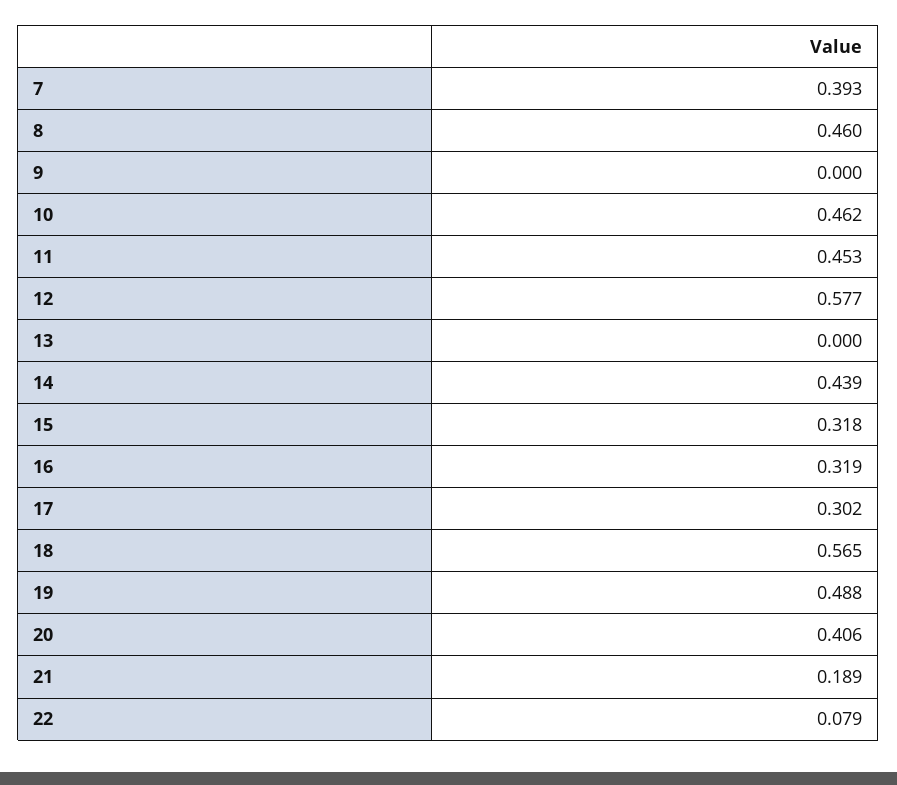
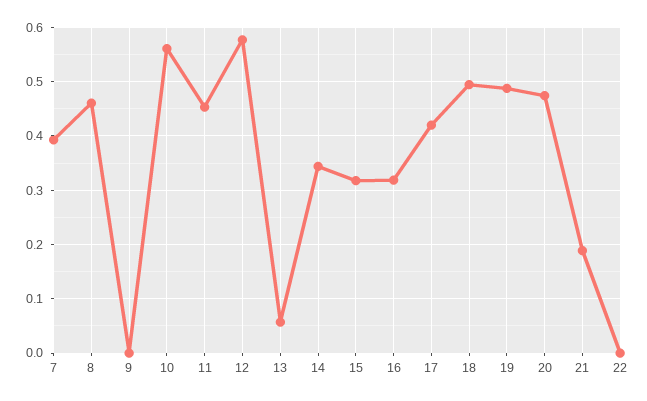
10: 0.462 -> 0.56
13: 0 -> 0.06
14: 0.439 -> 0.34
17: 0.302 -> 0.42
18: 0.565 -> 0.5
20: 0.406 -> 0.48
22: 0.079 -> 0

